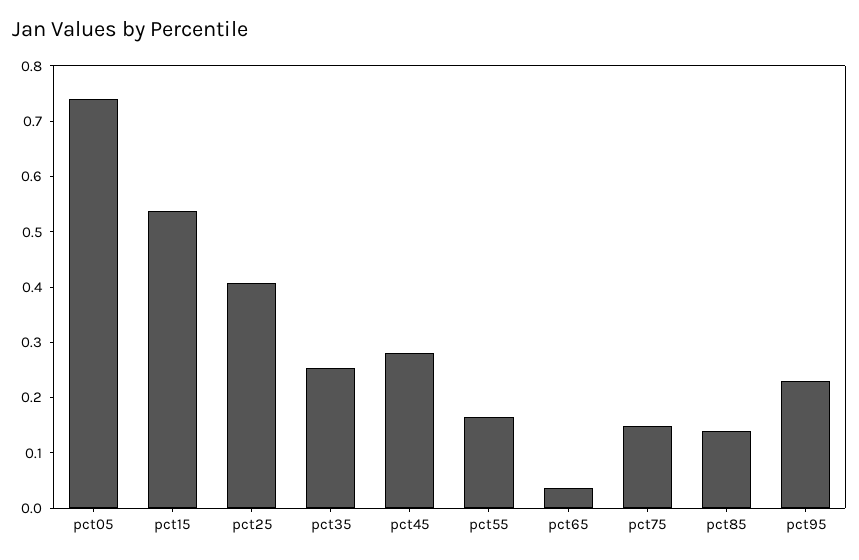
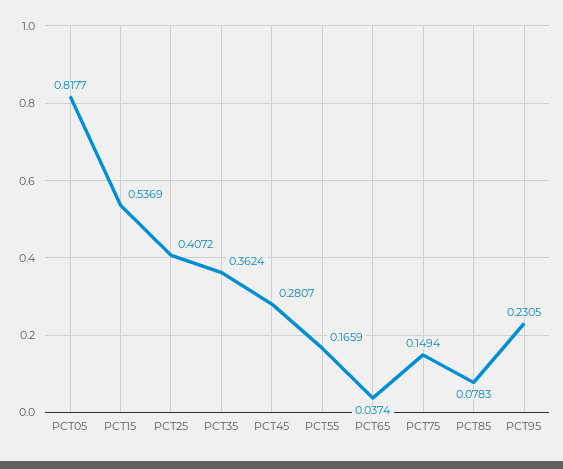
pct05: 0.74 -> 0.8177
pct35: 0.26 -> 0.3624
pct85: 0.14 -> 0.0783

